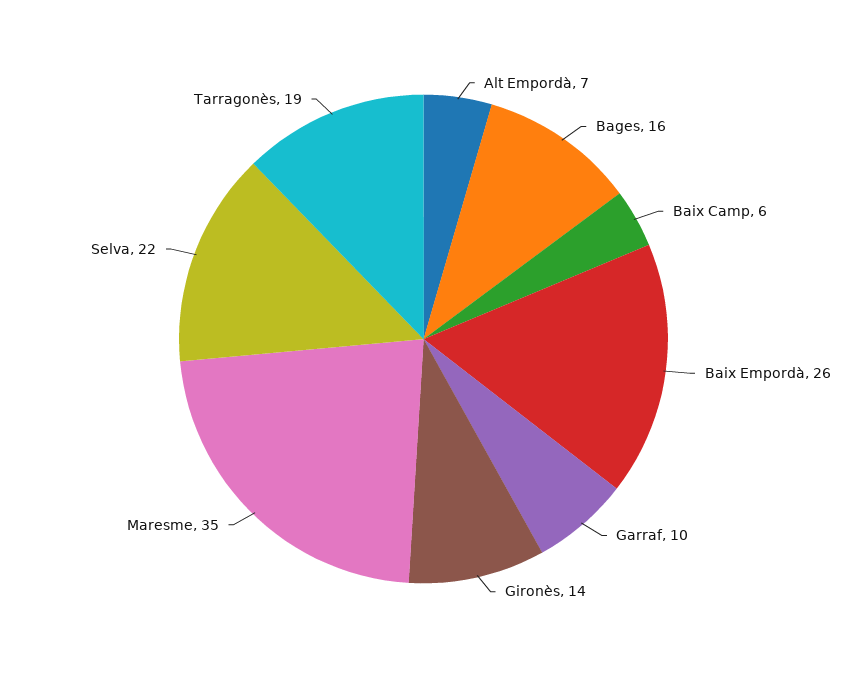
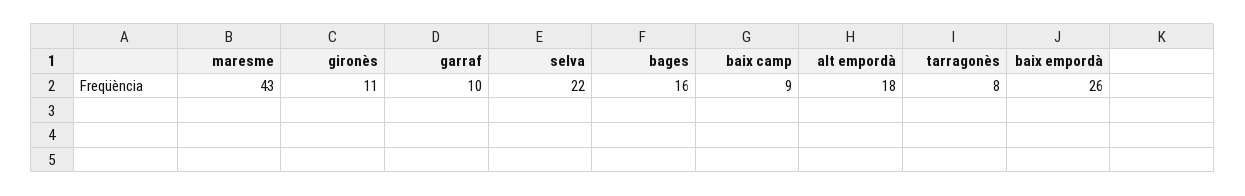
Alt Empordà: 7 -> 18
Baix Camp: 6 -> 9
Gironès: 14 -> 11
Maresme: 35 -> 43
Tarragonès: 19 -> 8

